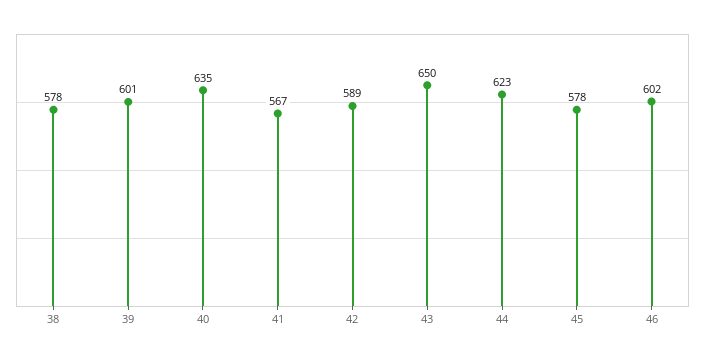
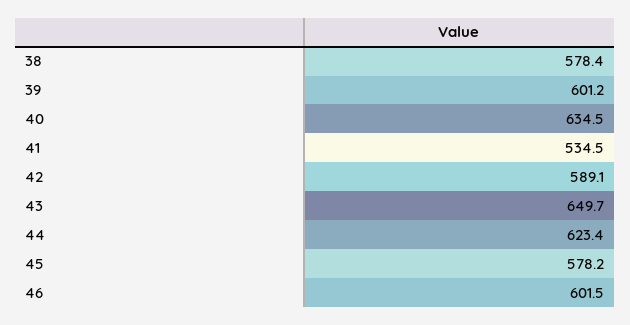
41: 567 -> 534.5

